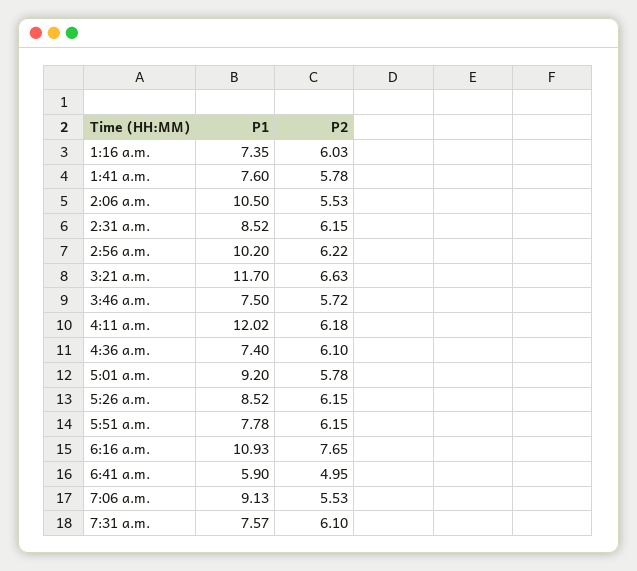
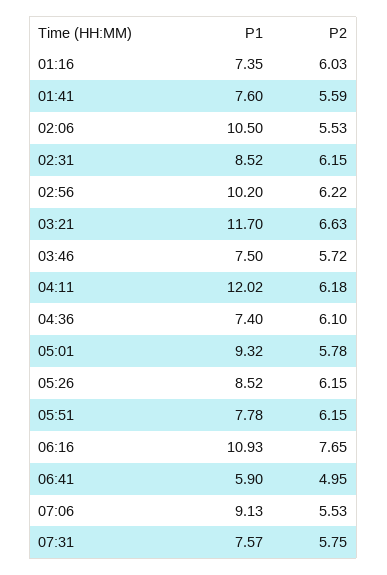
P2, 1:41 a.m.: 5.78 -> 5.59
P1, 5:01 a.m.: 9.2 -> 9.32
P2, 7:31 a.m.: 6.1 -> 5.75

